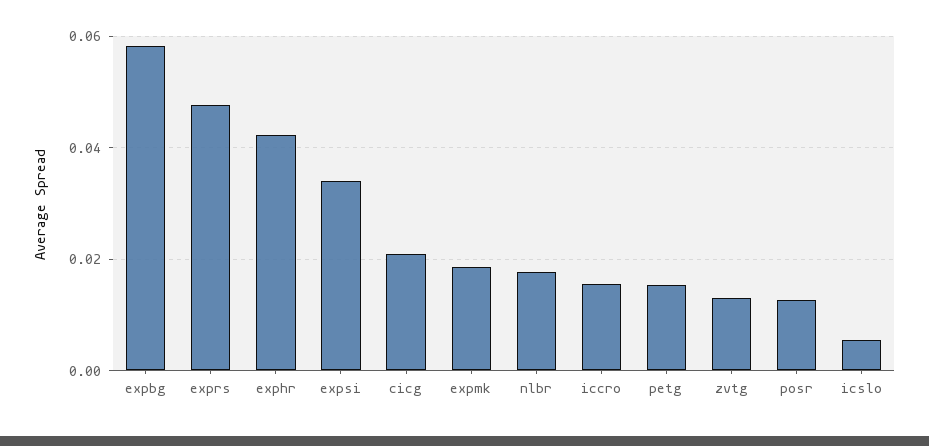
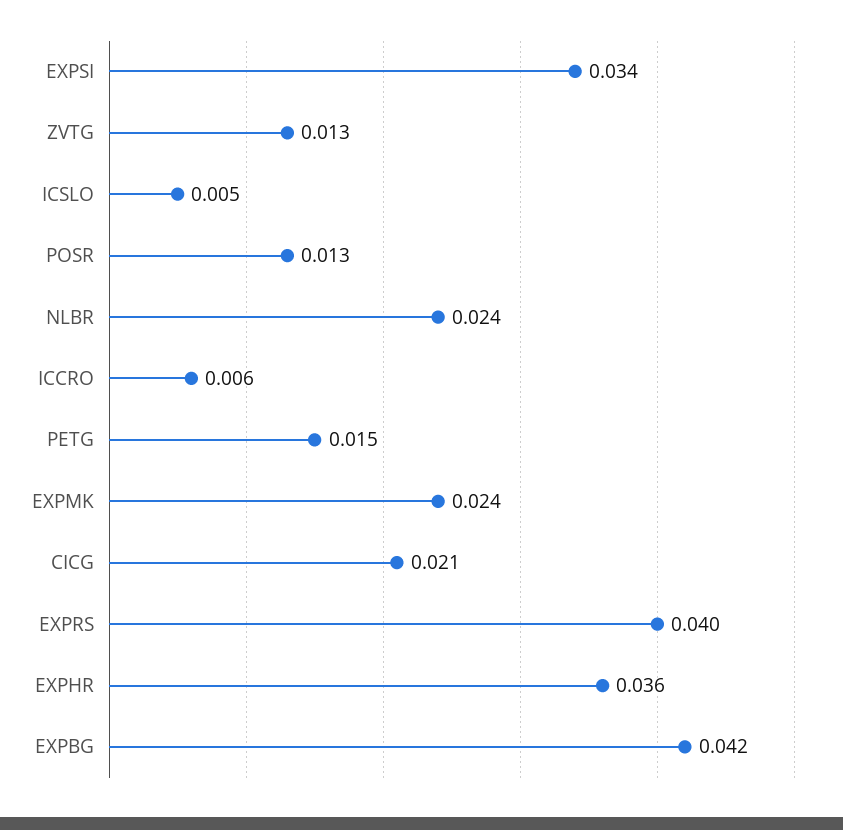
expbg: 0.058 -> 0.042
exprs: 0.048 -> 0.04
exphr: 0.042 -> 0.036
expmk: 0.018 -> 0.024
nlbr: 0.018 -> 0.024
iccro: 0.016 -> 0.006

